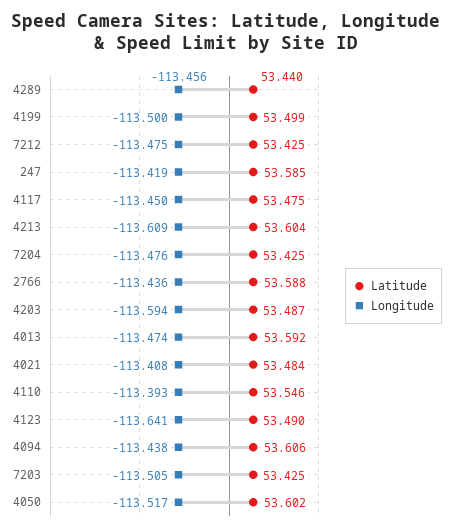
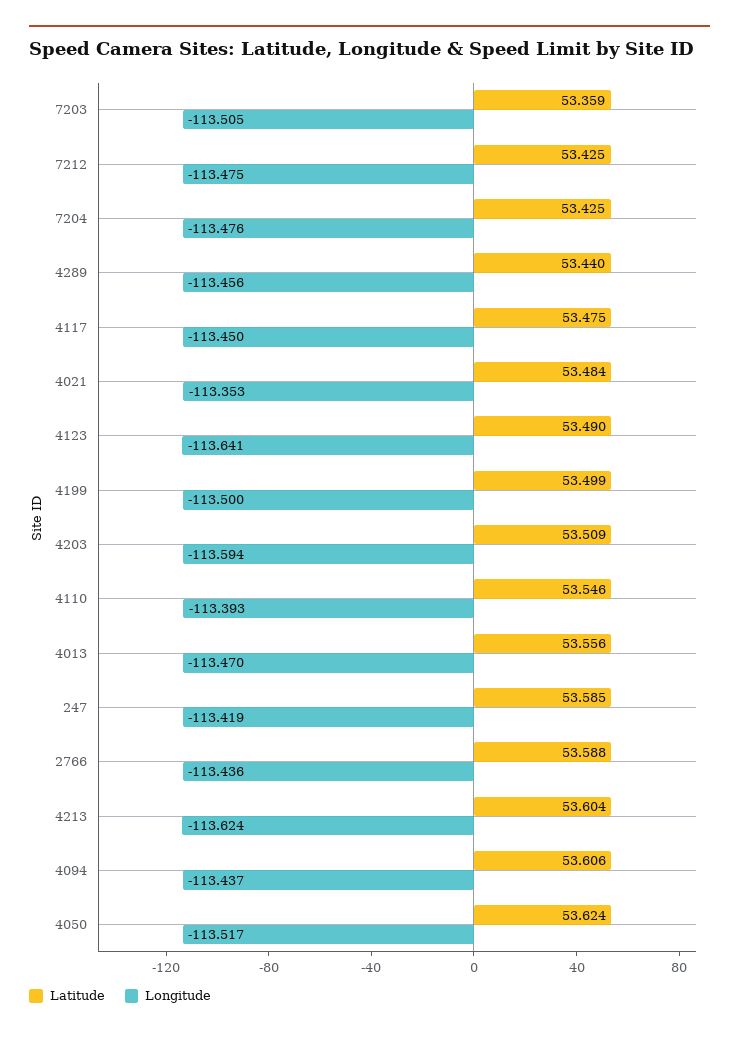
Longitude, 4213: -113.609 -> -113.624
Latitude, 4203: 53.487 -> 53.509
Latitude, 4013: 53.592 -> 53.556
Longitude, 4013: -113.474 -> -113.47
Longitude, 4021: -113.408 -> -113.353
Longitude, 4094: -113.438 -> -113.437
Latitude, 7203: 53.425 -> 53.359
Latitude, 4050: 53.602 -> 53.624

